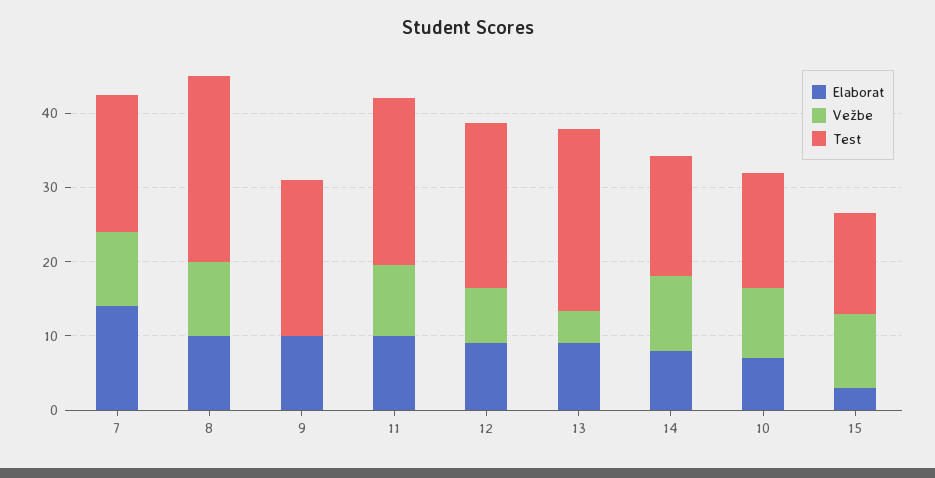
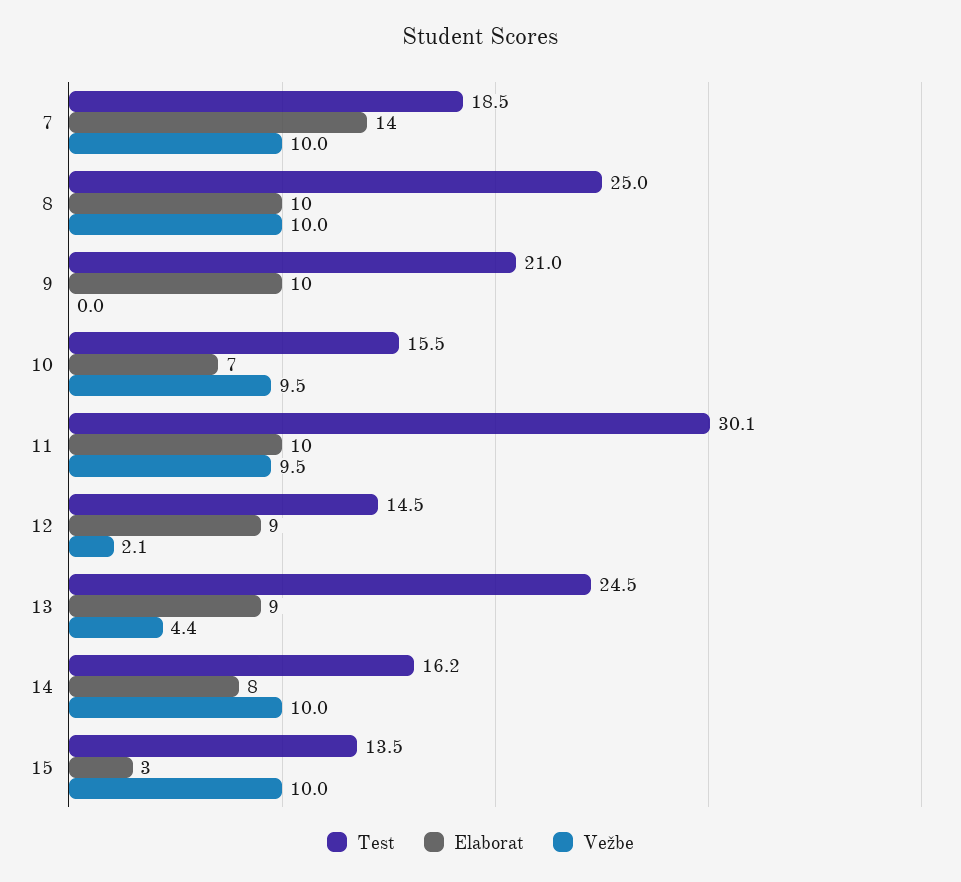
Test, 11: 22 -> 30.1
Vežbe, 12: 8 -> 2.1
Test, 12: 22 -> 14.5

